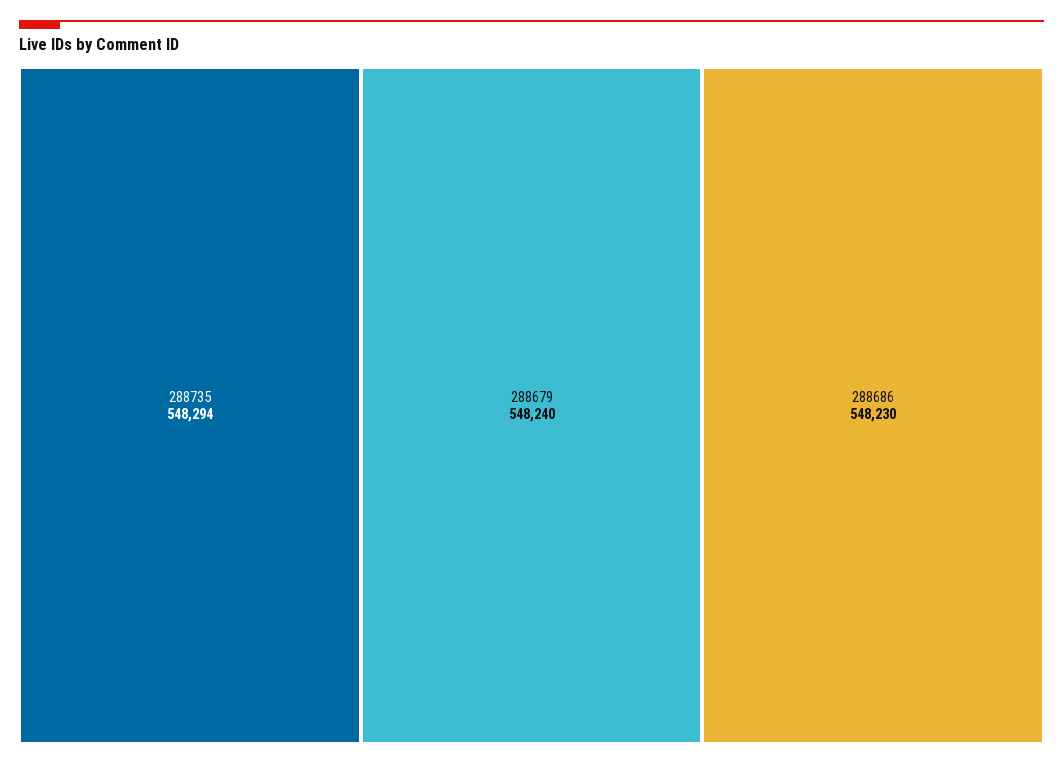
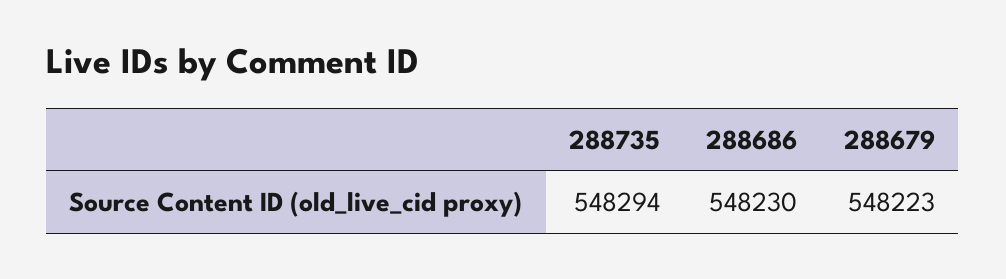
288679: 548240 -> 548223

